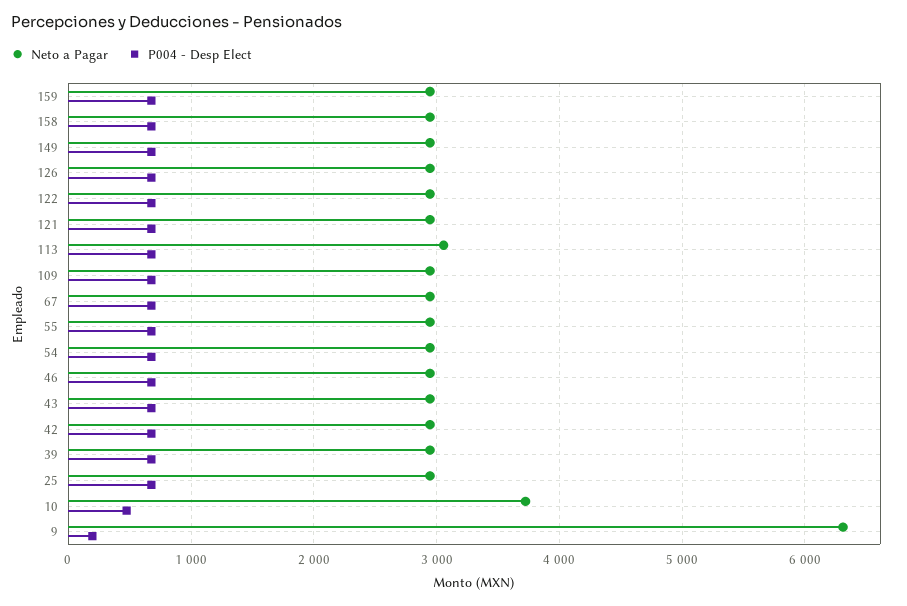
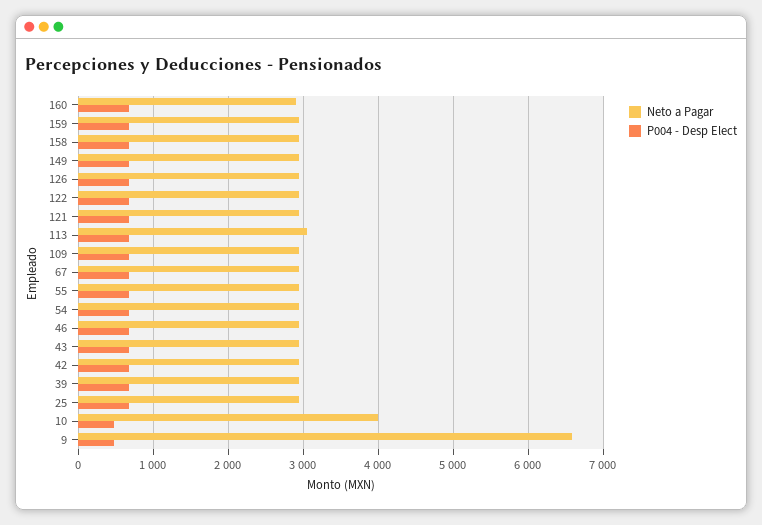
Neto a Pagar, 10: 3700 -> 4000
Neto a Pagar, 9: 6300 -> 6600
P004 - Desp Elect, 9: 200 -> 500
Neto a Pagar, 160: none -> 2900
P004 - Desp Elect, 160: none -> 700

